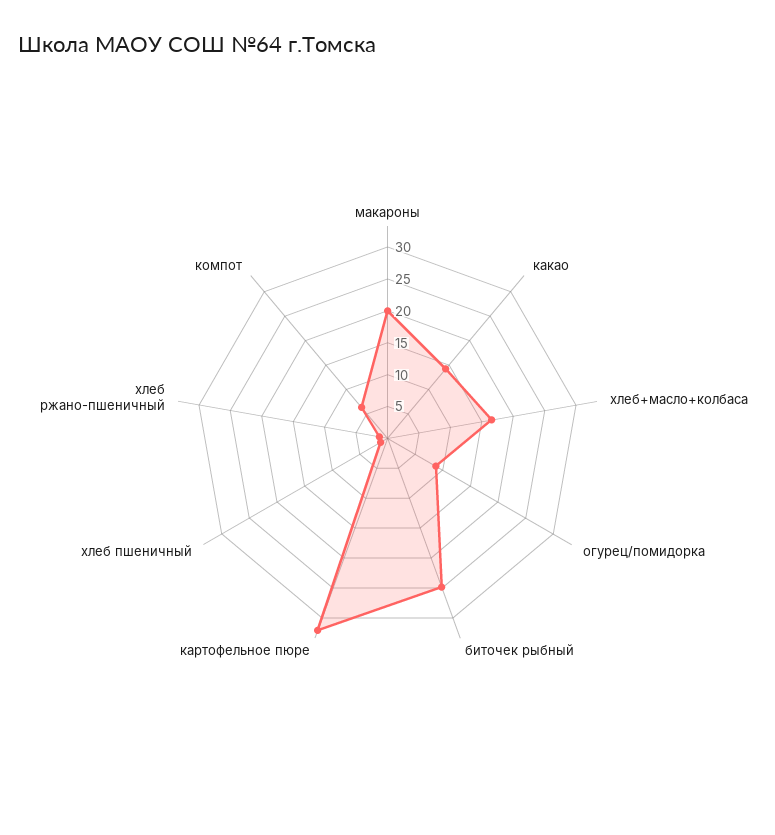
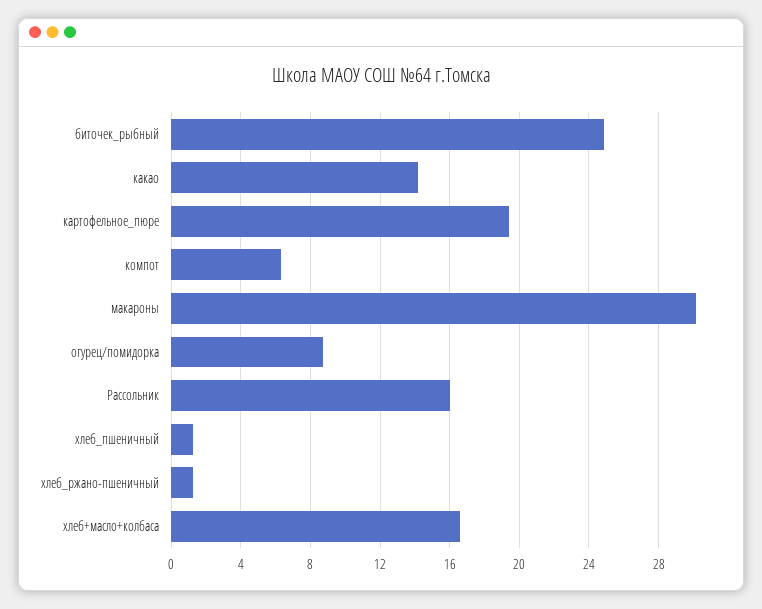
макароны: 20 -> 30
картофельное пюре: 32.5 -> 19.5
Рассольник: none -> 16

